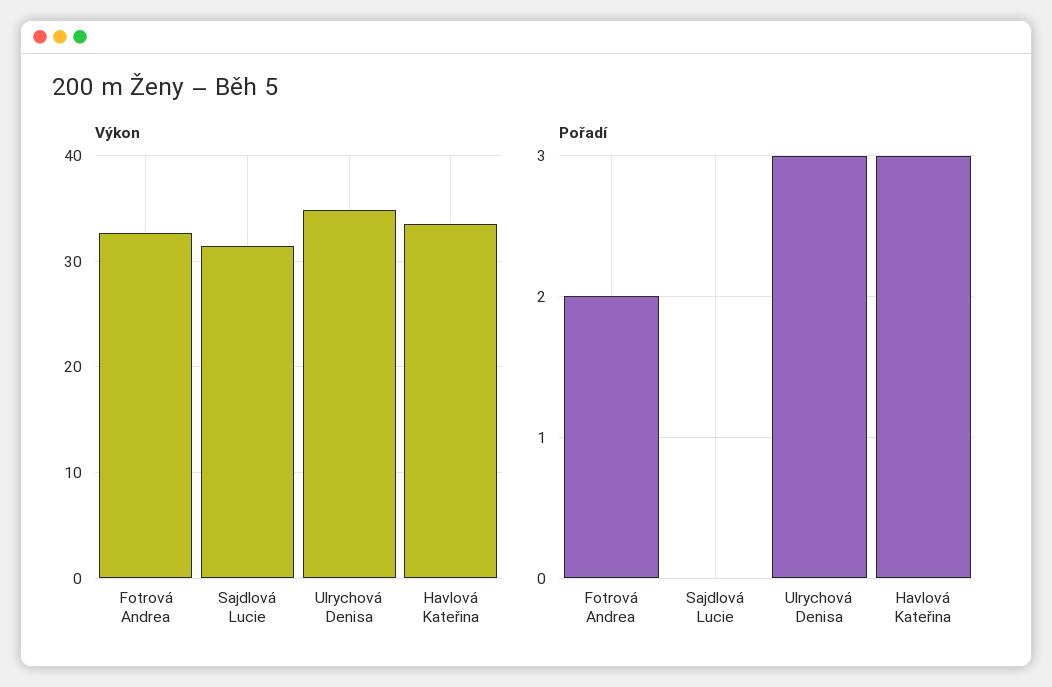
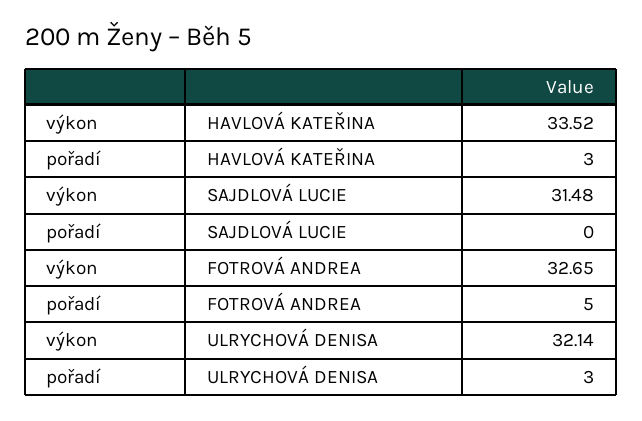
Výkon, Ulrychová Denisa: 35 -> 32.14
Pořadí, Fotrová Andrea: 2 -> 5

